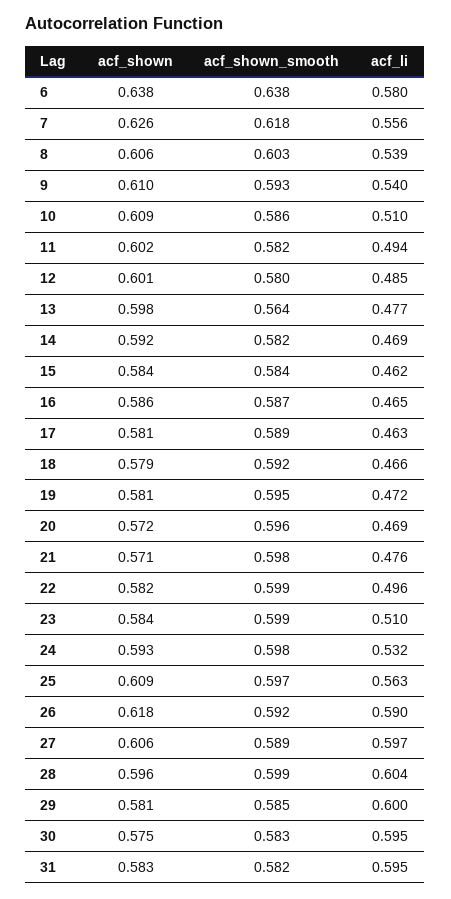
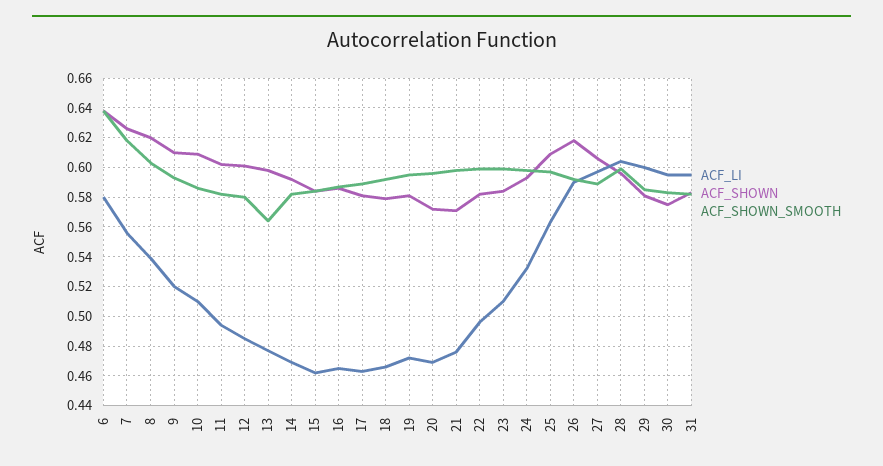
acf_shown, 8: 0.606 -> 0.62
acf_li, 9: 0.54 -> 0.52

